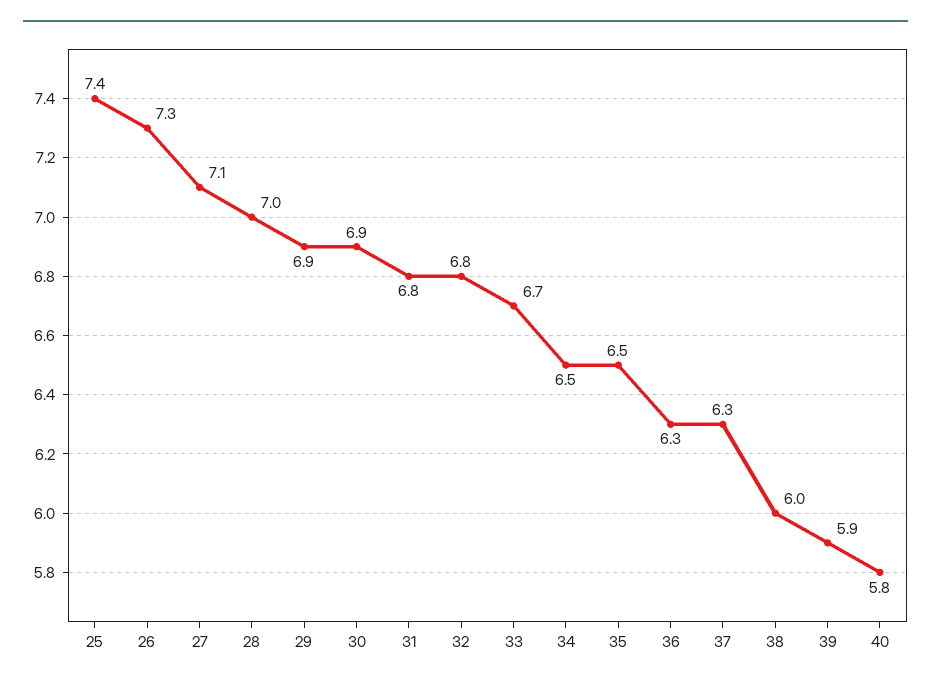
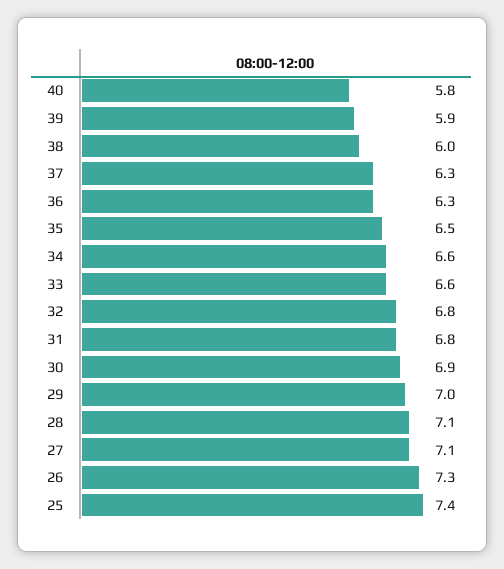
28: 7 -> 7.1
29: 6.9 -> 7
33: 6.7 -> 6.6
34: 6.5 -> 6.6

